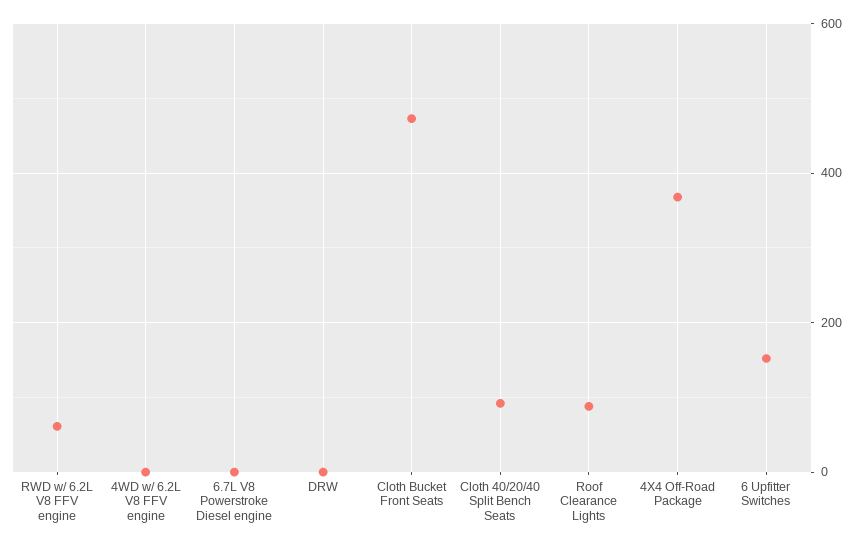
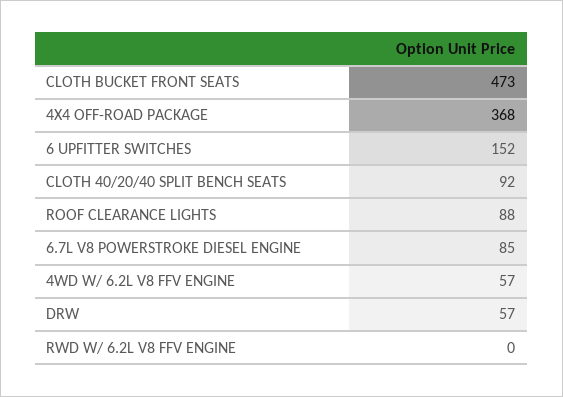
RWD w/ 6.2L V8 FFV engine: 60 -> 0
4WD w/ 6.2L V8 FFV engine: 0 -> 57
6.7L V8 Powerstroke Diesel engine: 0 -> 85
DRW: 0 -> 57

